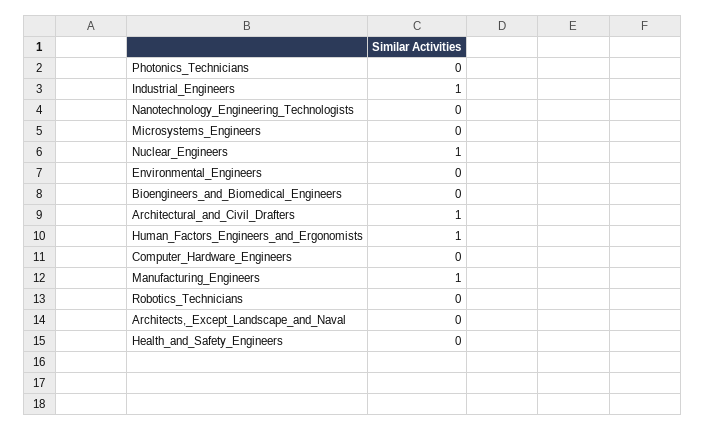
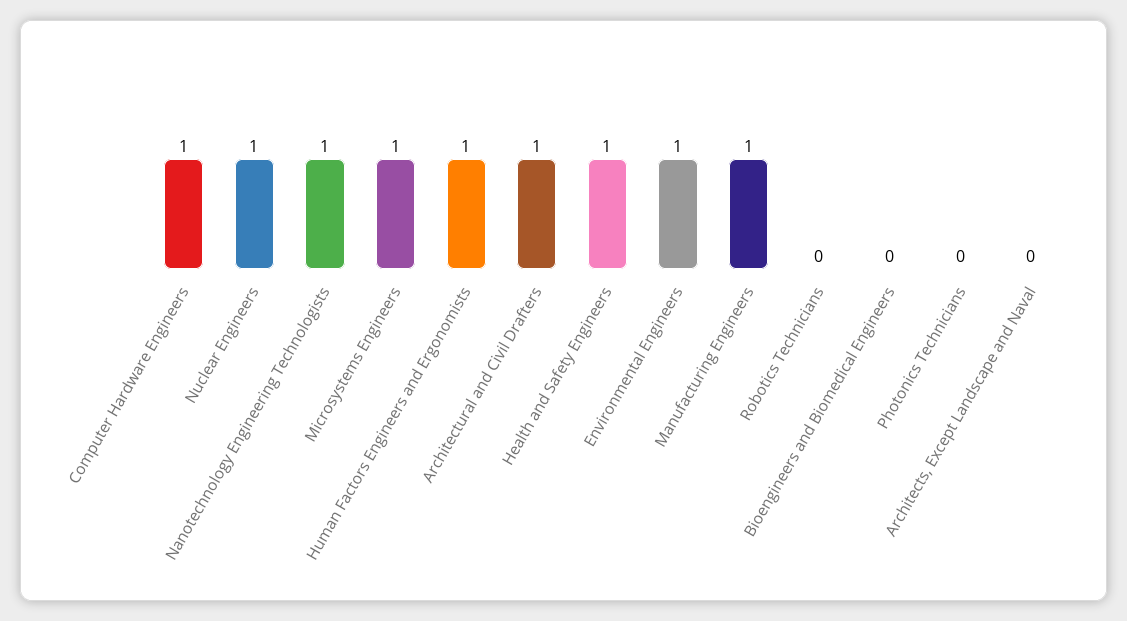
Industrial_Engineers: 1 -> none
Nanotechnology_Engineering_Technologists: 0 -> 1
Microsystems_Engineers: 0 -> 1
Environmental_Engineers: 0 -> 1
Computer_Hardware_Engineers: 0 -> 1
Health_and_Safety_Engineers: 0 -> 1

